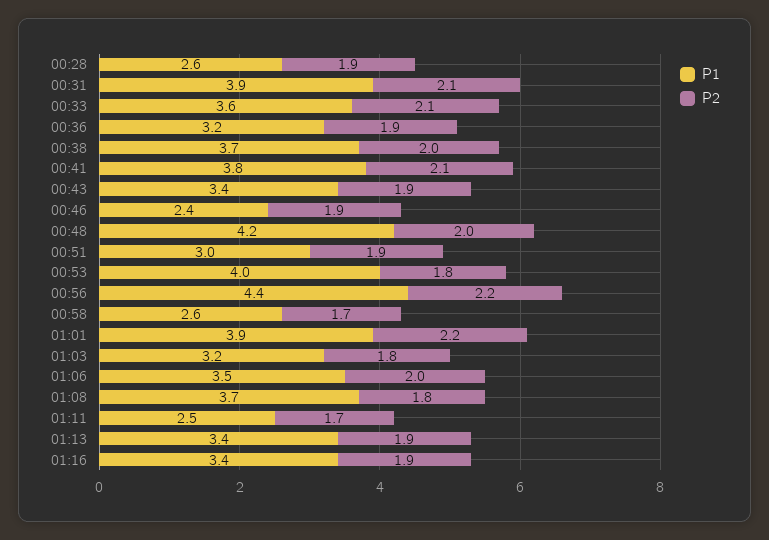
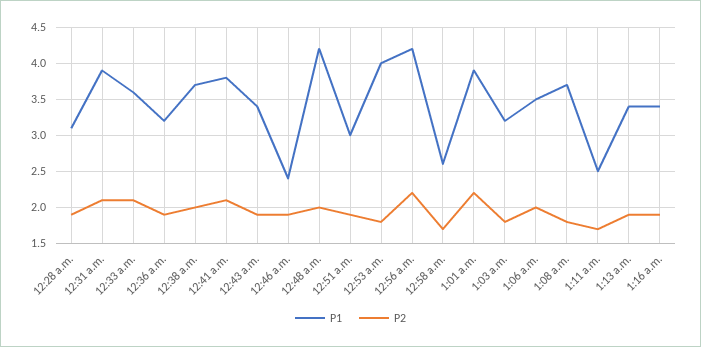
P1, 00:28: 2.6 -> 3.1
P1, 00:56: 4.4 -> 4.2

